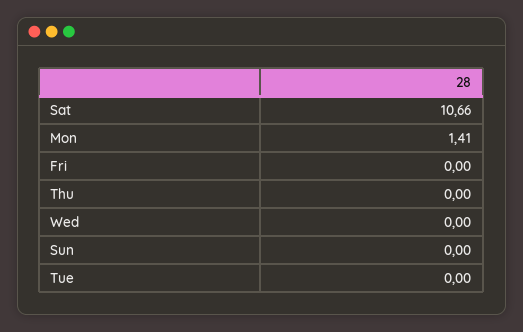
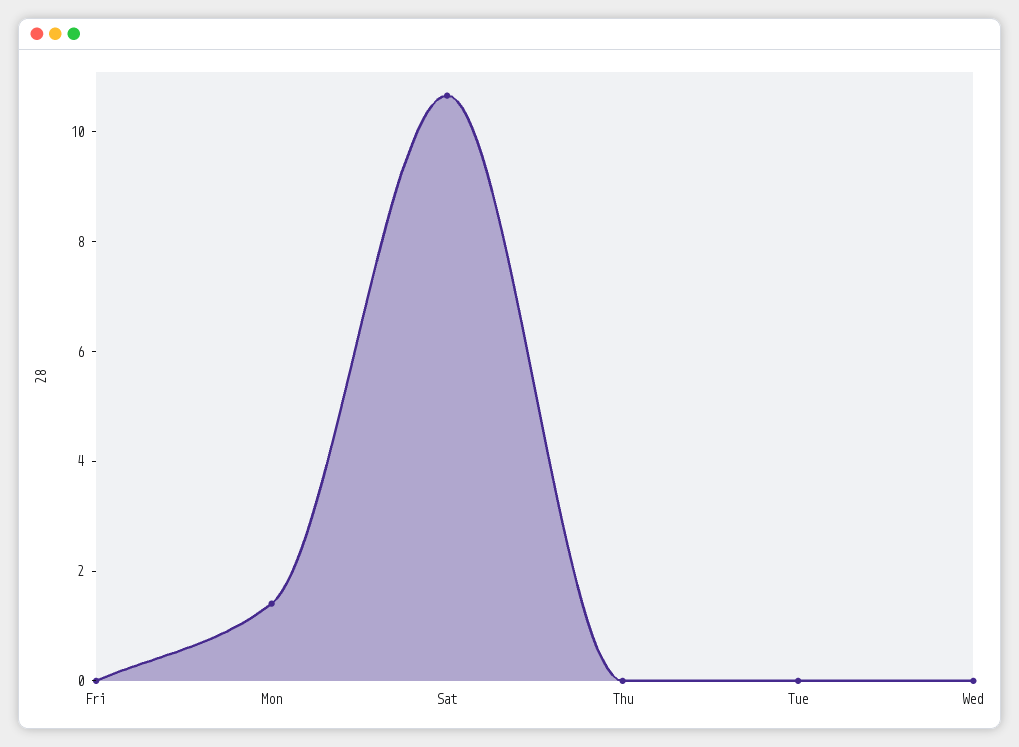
Sun: 0 -> none

